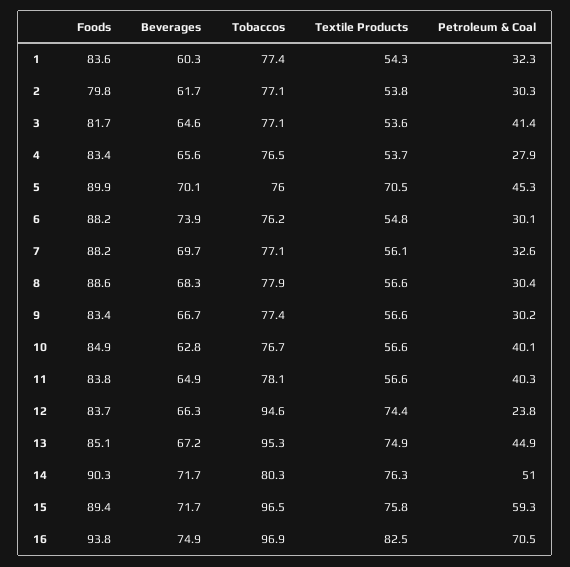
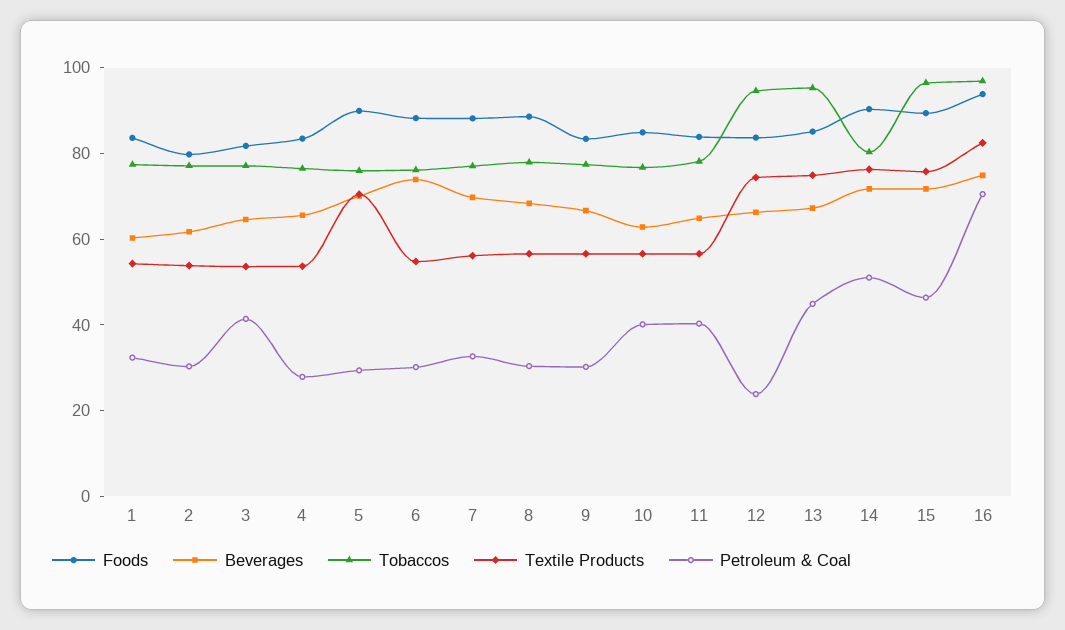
Petroleum & Coal, 5: 45.3 -> 30
Petroleum & Coal, 15: 59.3 -> 45

